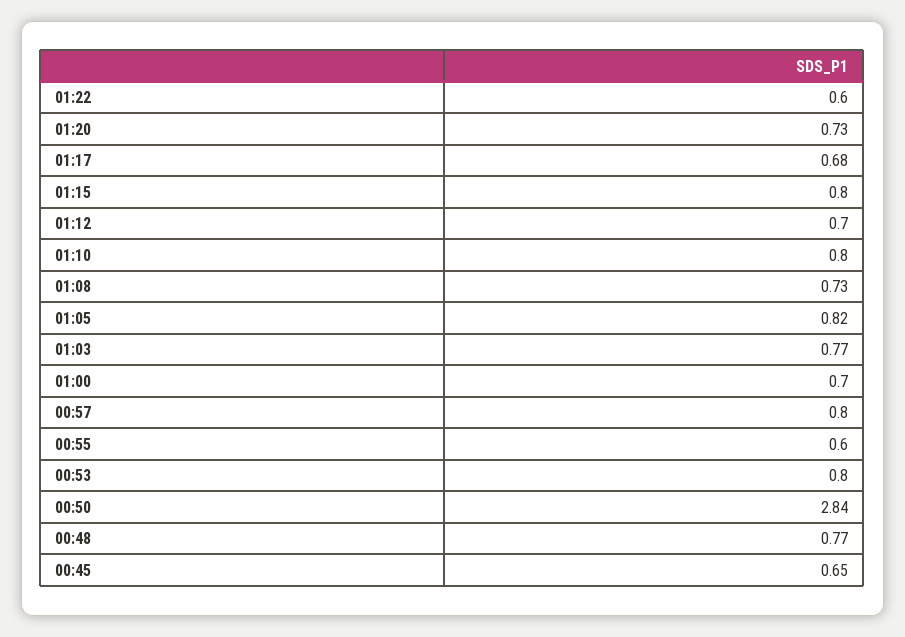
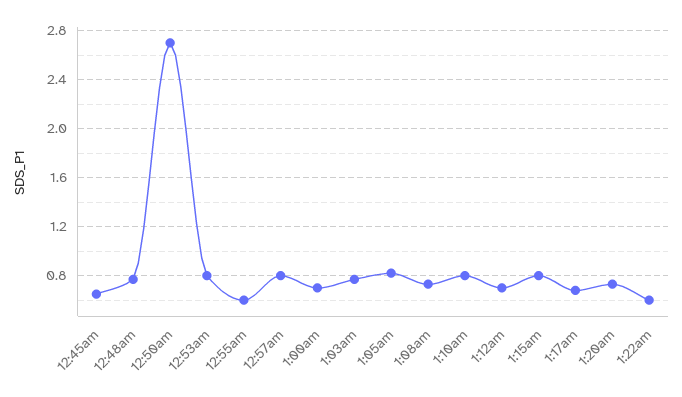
00:50: 2.84 -> 2.7

